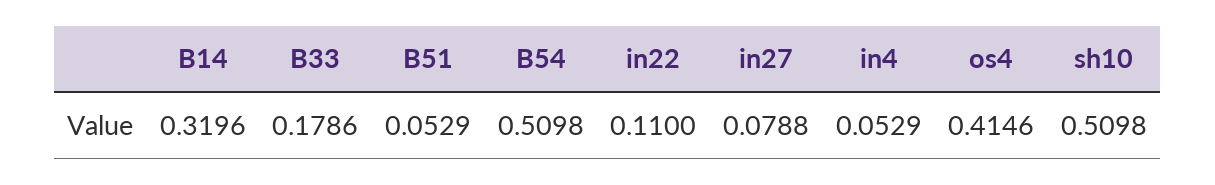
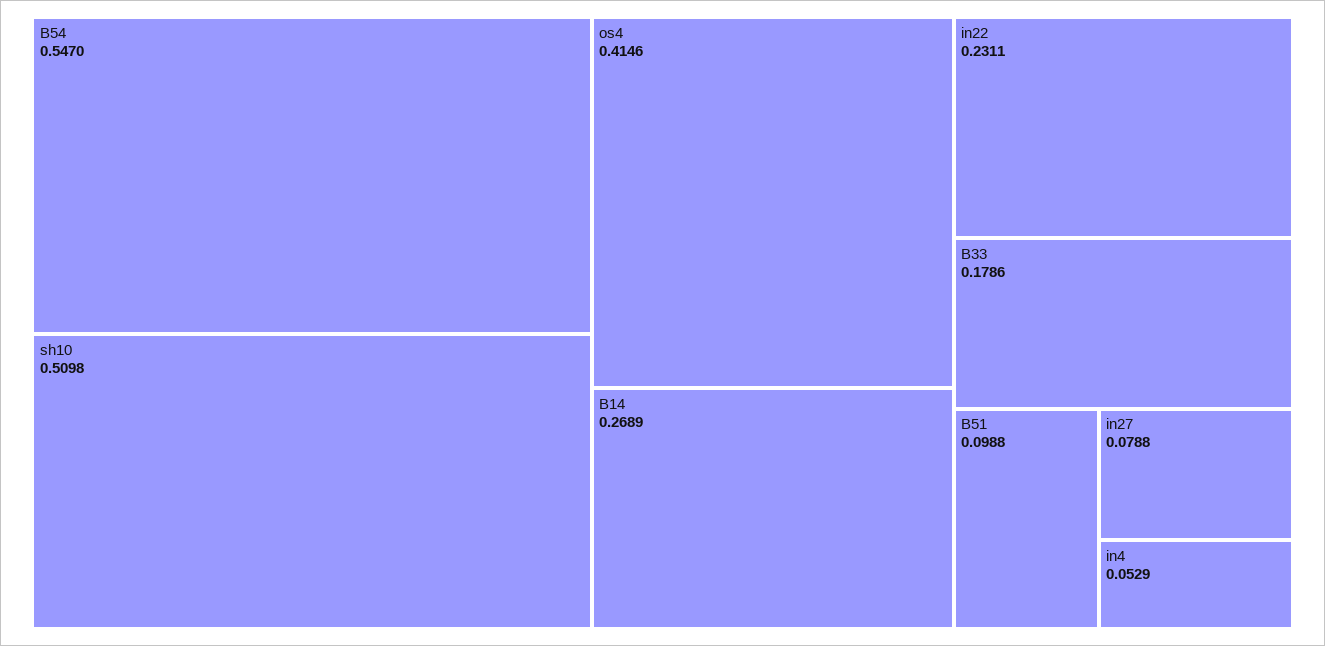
B14: 0.3196 -> 0.2689
B51: 0.0529 -> 0.0988
B54: 0.5098 -> 0.547
in22: 0.11 -> 0.2311

